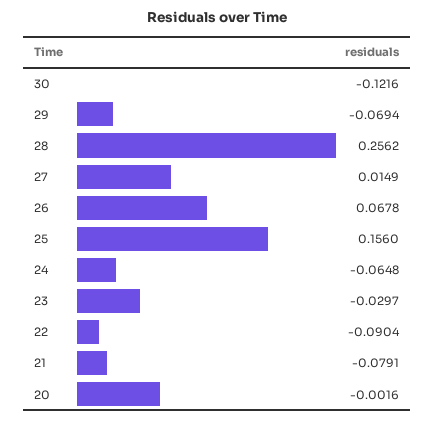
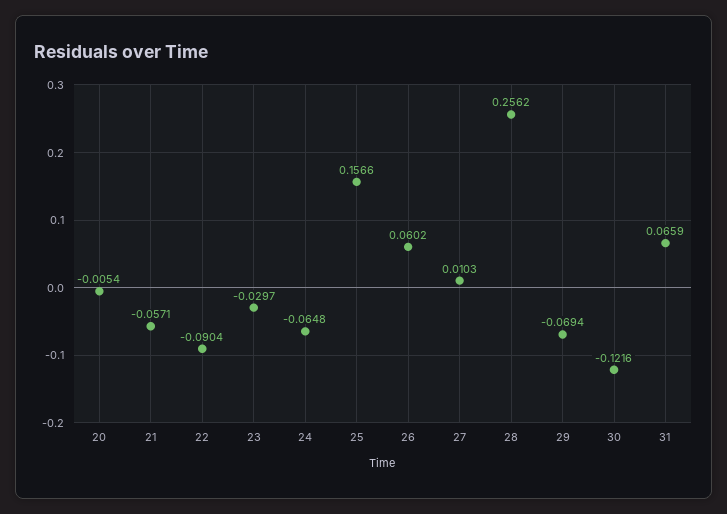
27: 0.0149 -> 0.0103
26: 0.0678 -> 0.0602
25: 0.156 -> 0.1566
21: -0.0791 -> -0.0571
20: -0.0016 -> -0.0054
31: none -> 0.0659

